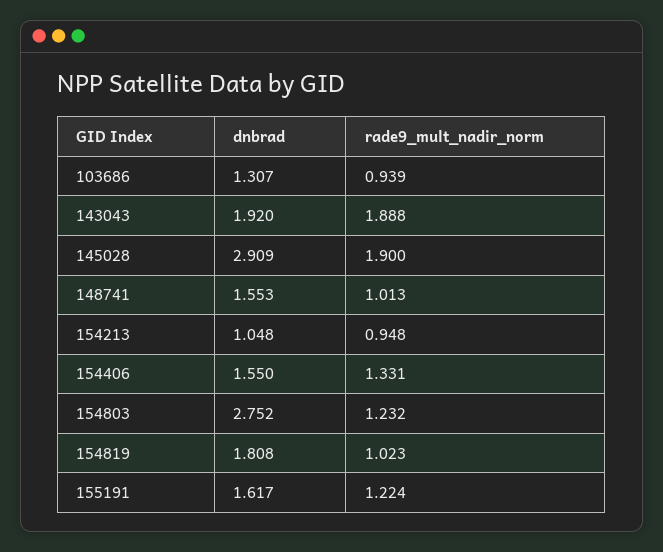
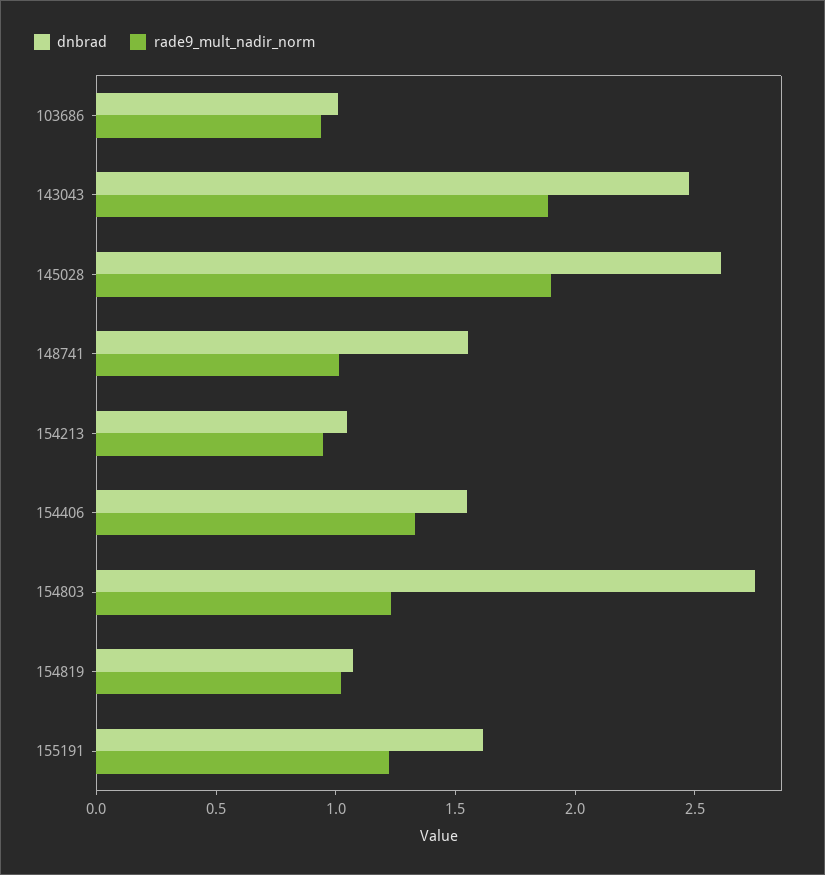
dnbrad, 103686: 1.307 -> 1
dnbrad, 143043: 1.92 -> 2.5
dnbrad, 145028: 2.909 -> 2.6
dnbrad, 154819: 1.808 -> 1.1

